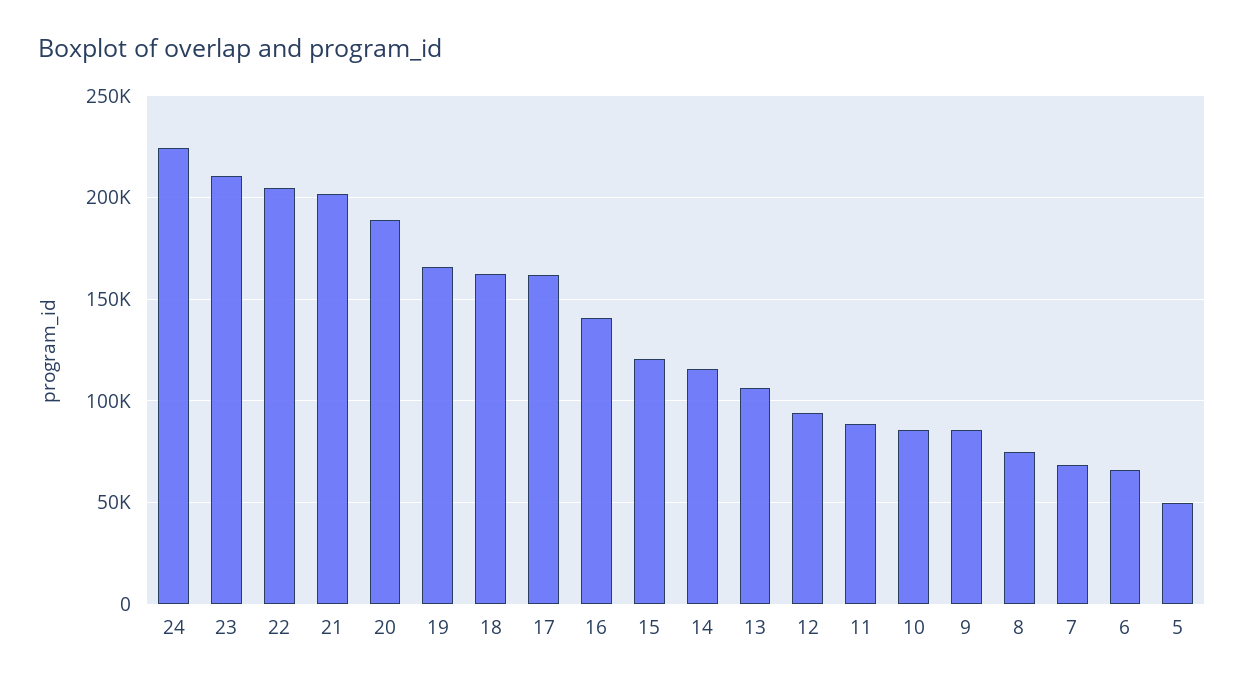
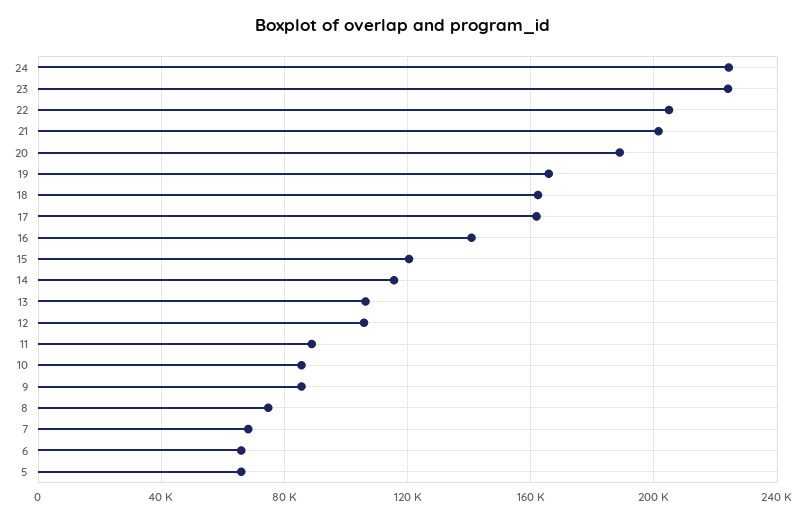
23: 210000 -> 225000
12: 95000 -> 105000
5: 50000 -> 65000

